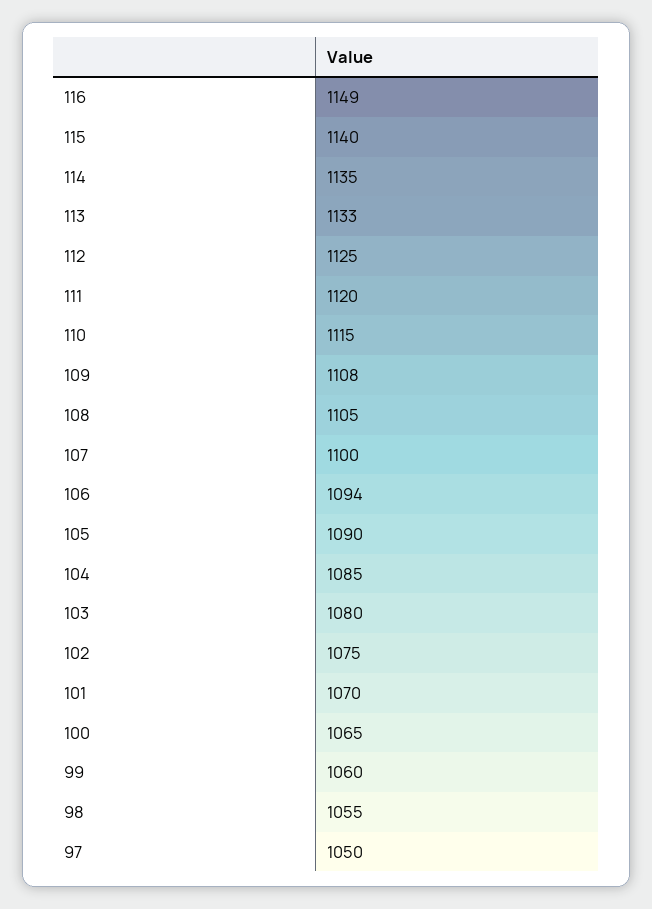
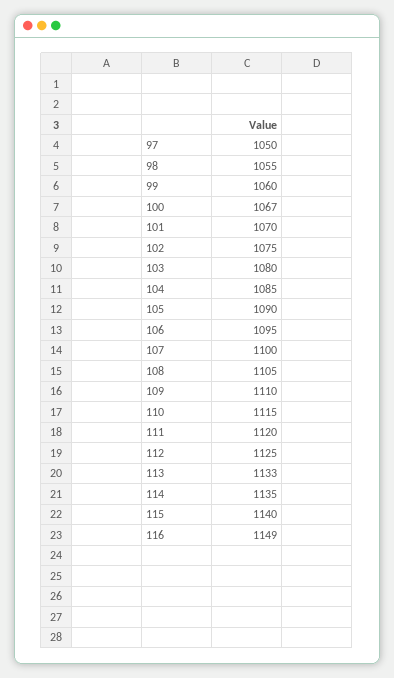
109: 1108 -> 1110
106: 1094 -> 1095
100: 1065 -> 1067

